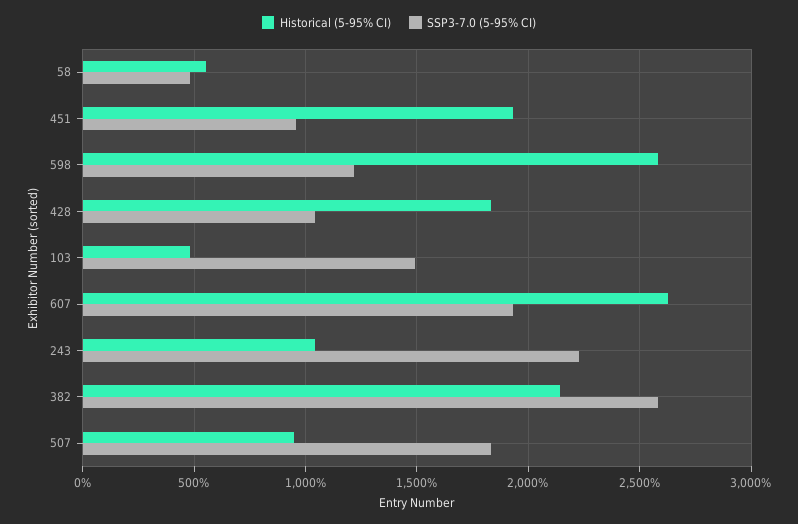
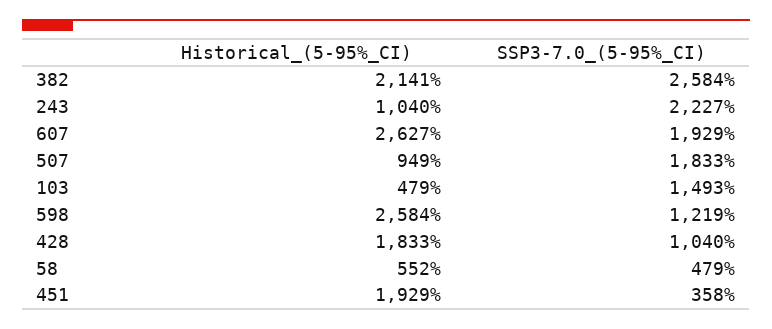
SSP3-7.0 (5-95% CI), 451: 950 -> 358

